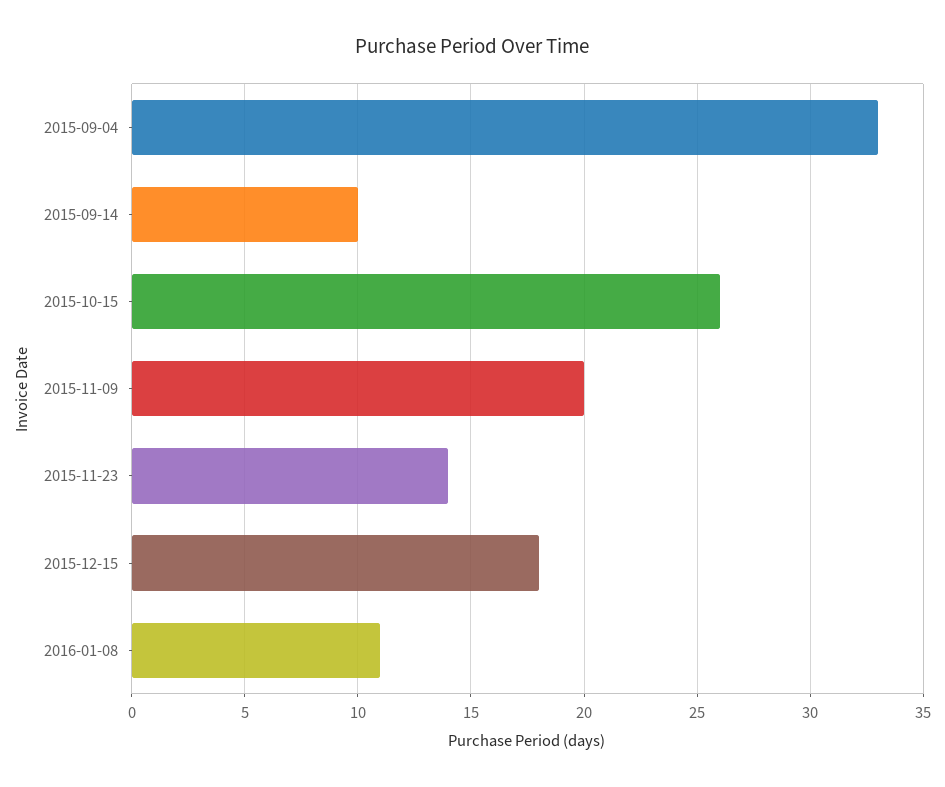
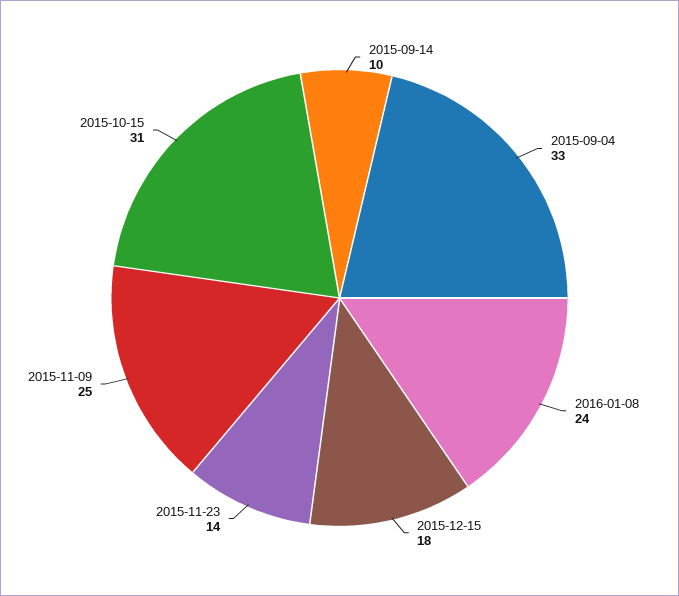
2015-10-15: 26 -> 31
2015-11-09: 20 -> 25
2016-01-08: 11 -> 24

